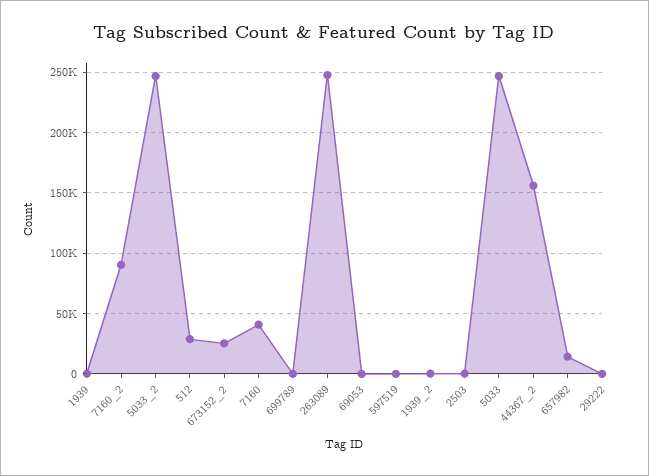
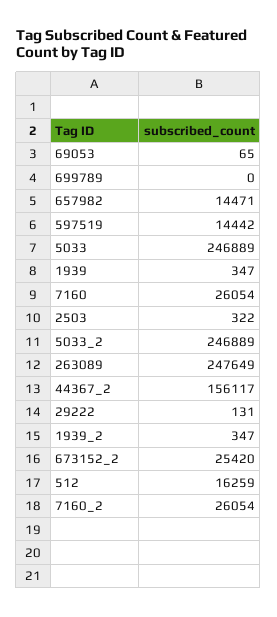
7160_2: 90000 -> 26054
512: 30000 -> 16259
7160: 40000 -> 26054
597519: 0 -> 14442

